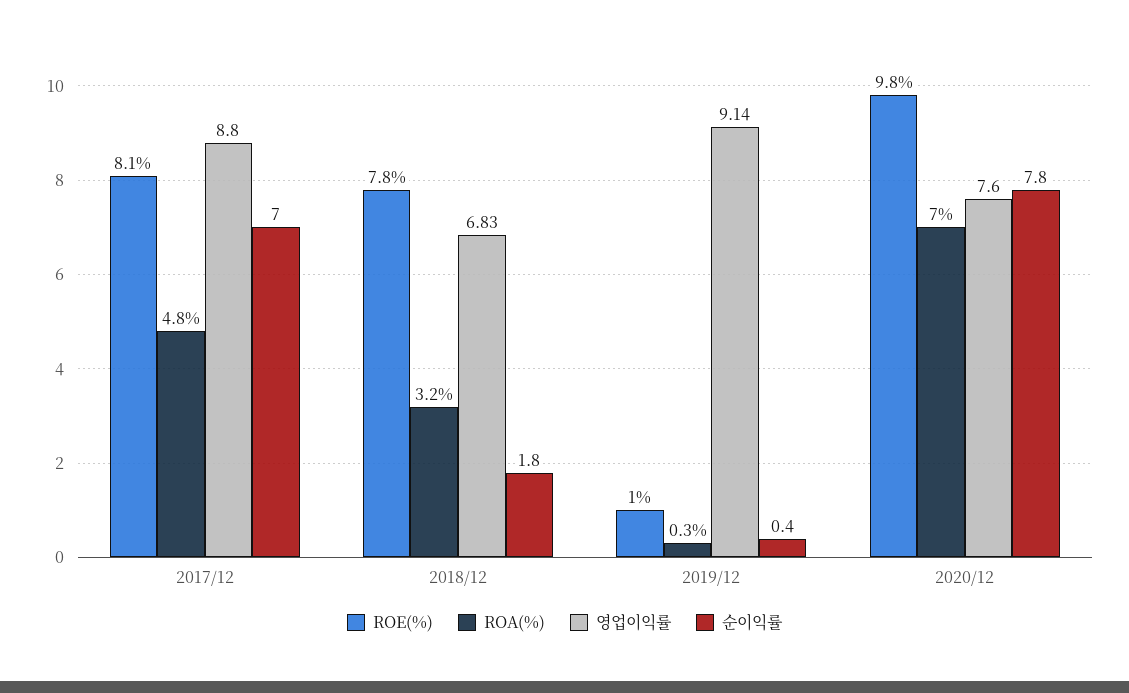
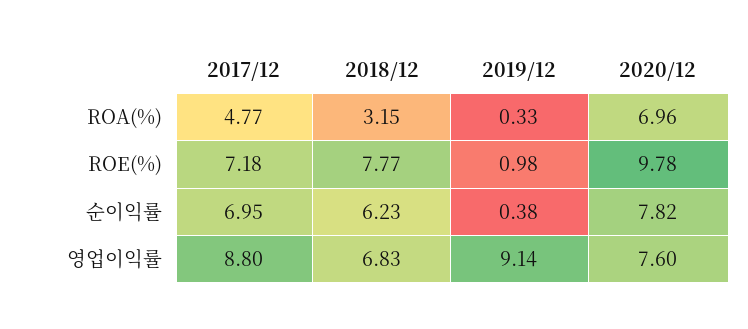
ROE(%), 2017/12: 8.1 -> 7.18
순이익률, 2018/12: 1.8 -> 6.23

